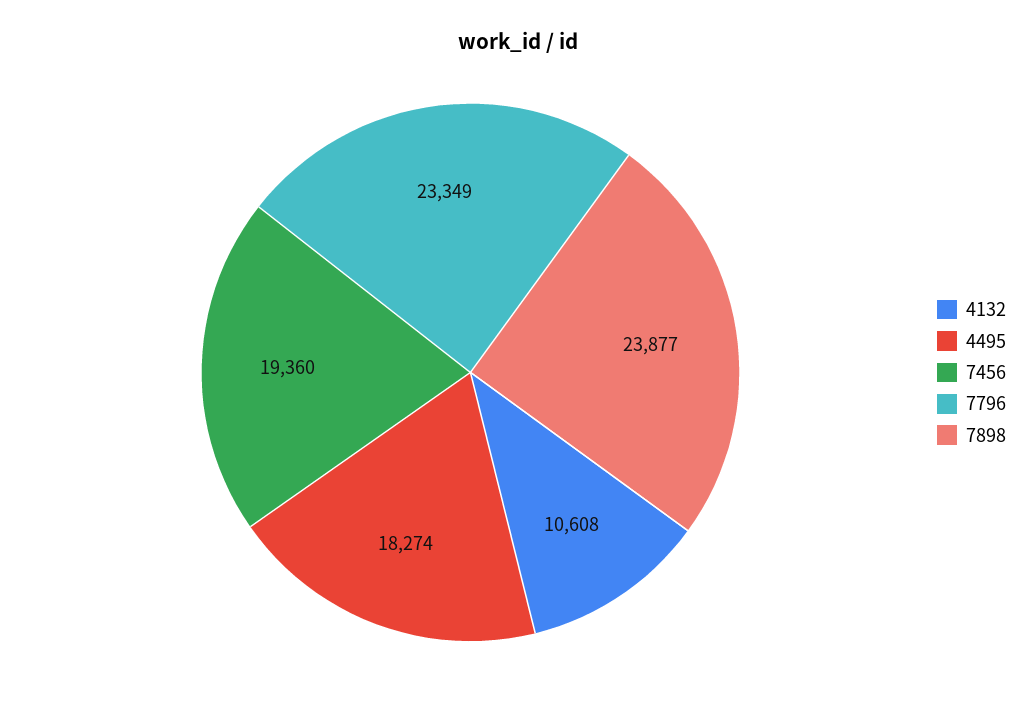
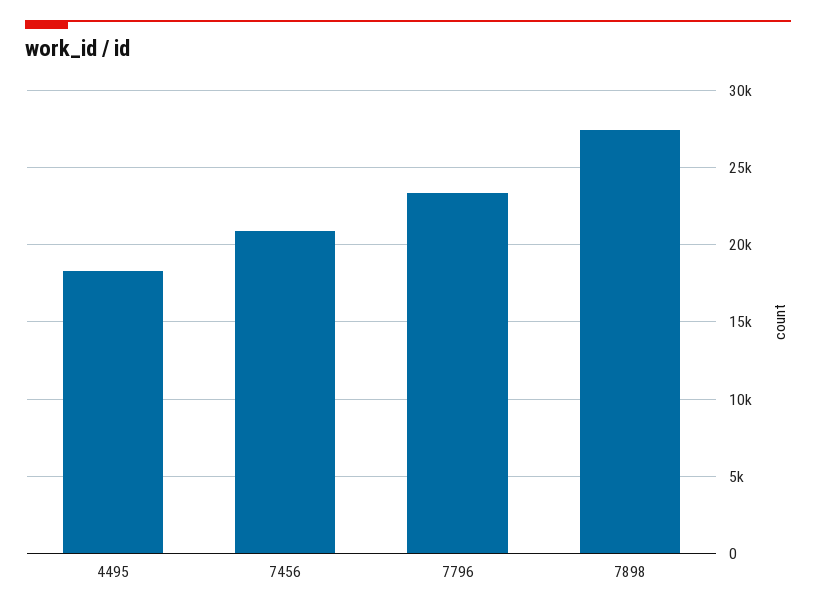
4132: 10608 -> none
7456: 19360 -> 21000
7898: 23877 -> 27500

